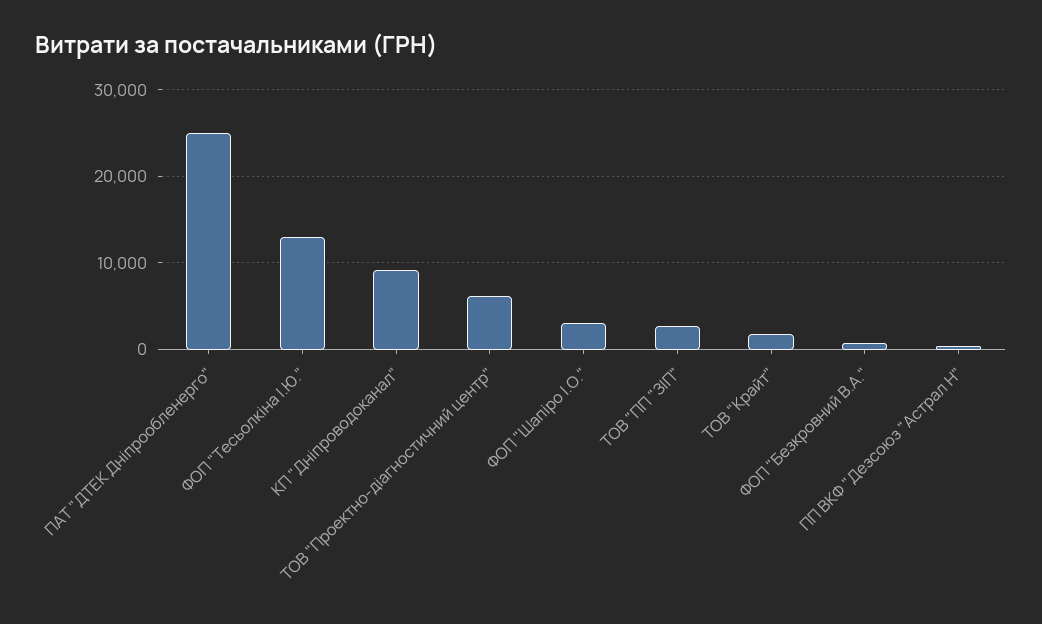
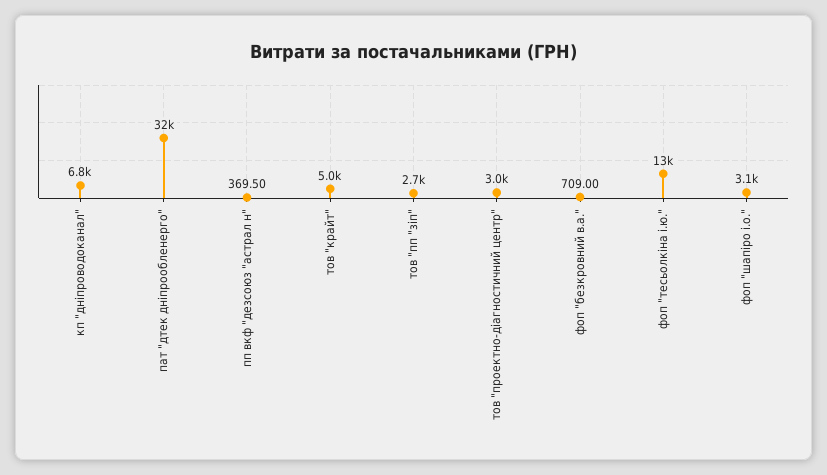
ПАТ "ДТЕК Дніпрообленерго": 25000 -> 32000
КП "Дніпроводоканал": 9000 -> 6800
ТОВ "Проектно-діагностичний центр": 6000 -> 3000
ТОВ "Крайт": 2000 -> 5000

